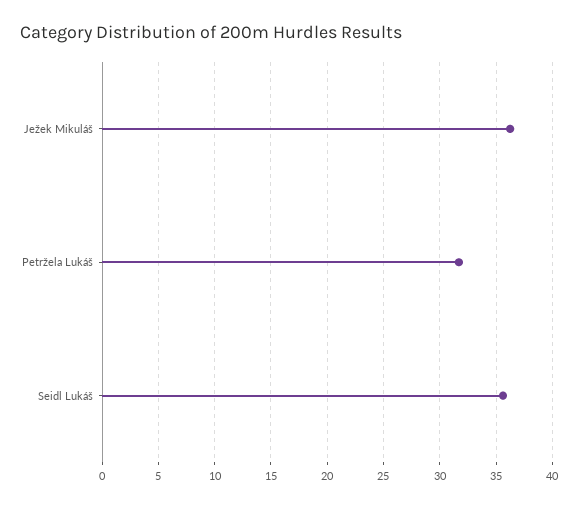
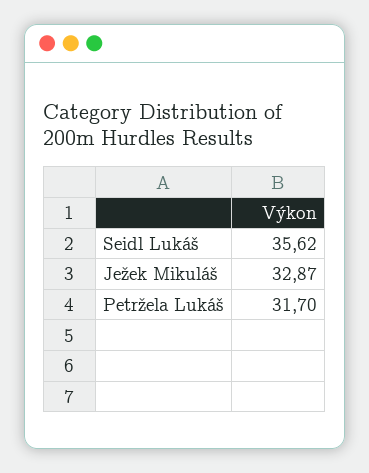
Ježek Mikuláš: 36 -> 32.87

